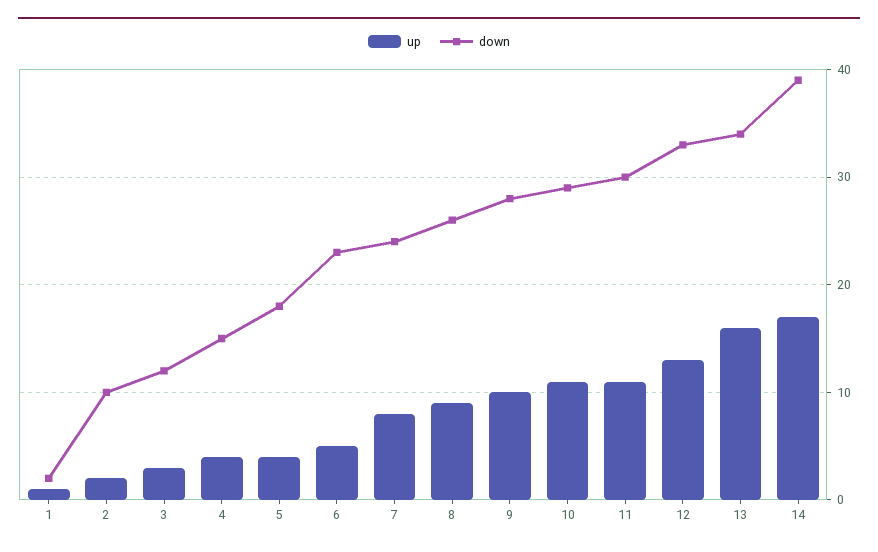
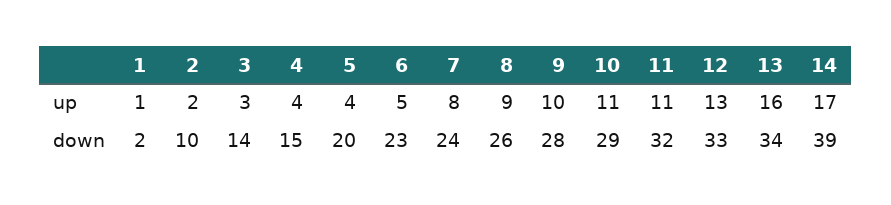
down, 3: 12 -> 14
down, 5: 18 -> 20
down, 11: 30 -> 32

